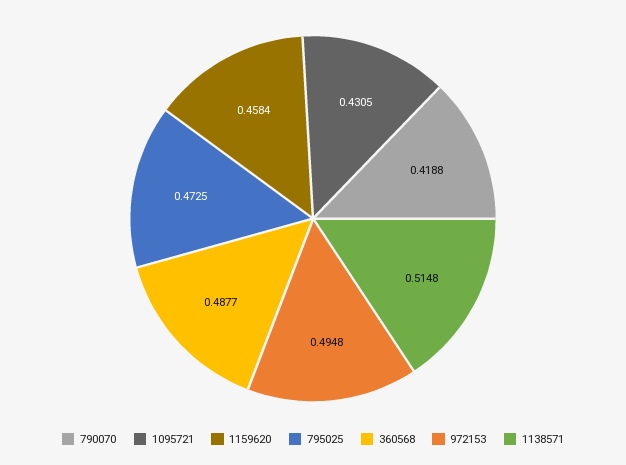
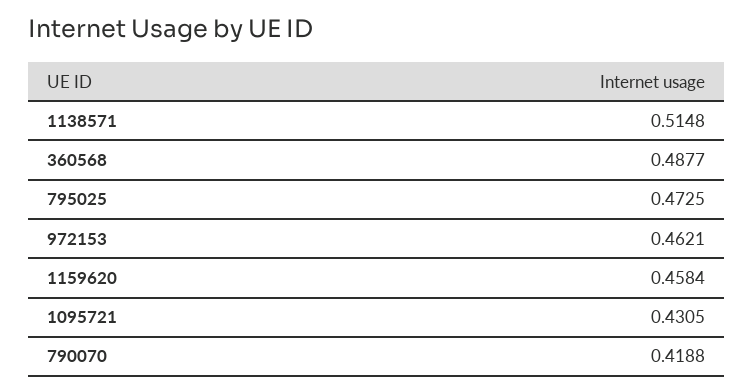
972153: 0.4948 -> 0.4621

